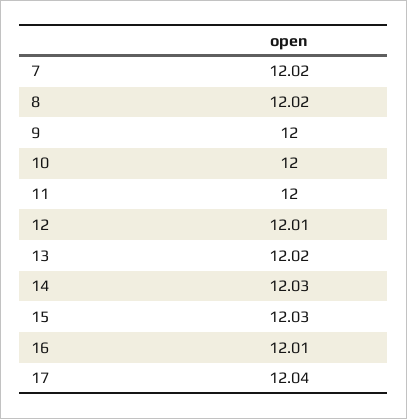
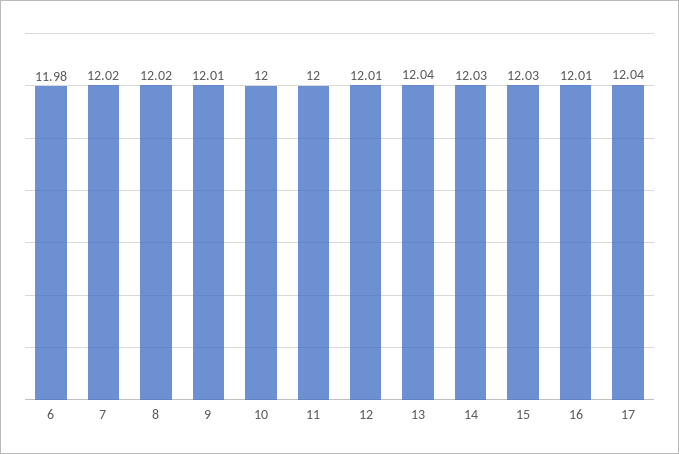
9: 12 -> 12.01
13: 12.02 -> 12.04
6: none -> 11.98

